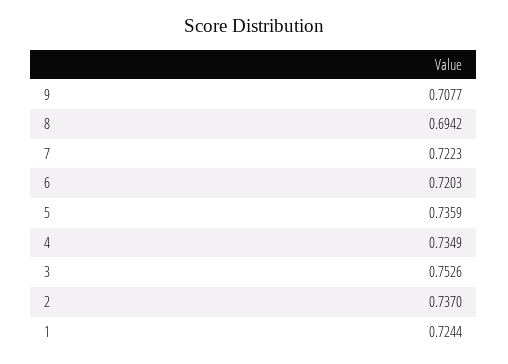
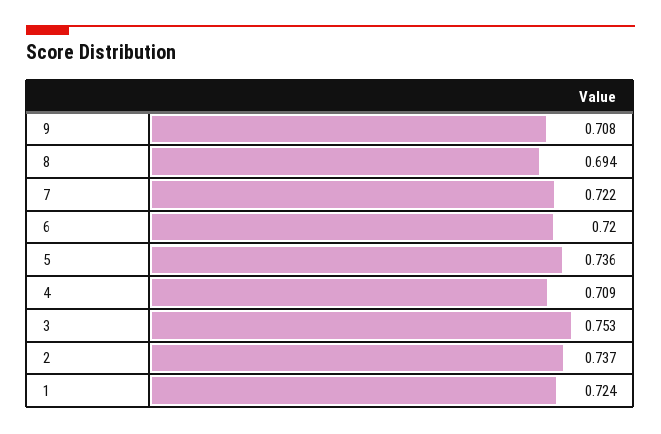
4: 0.7349 -> 0.709

